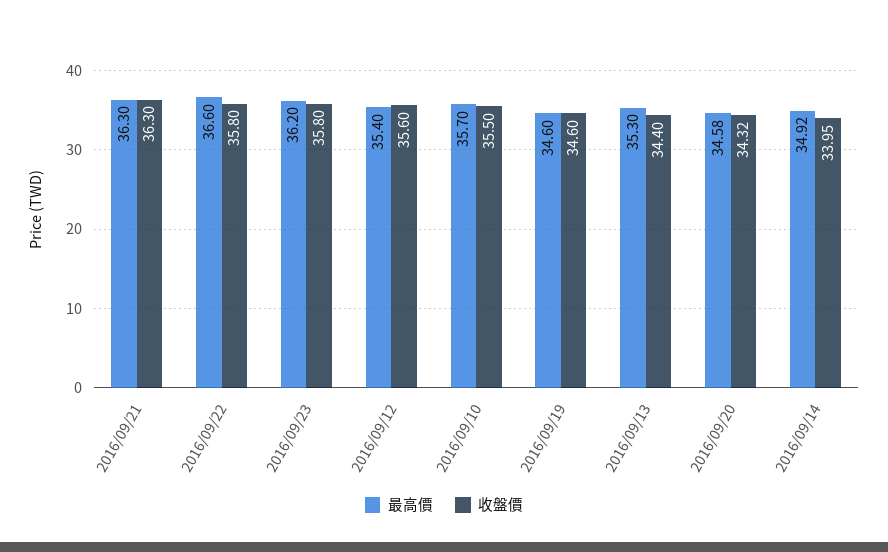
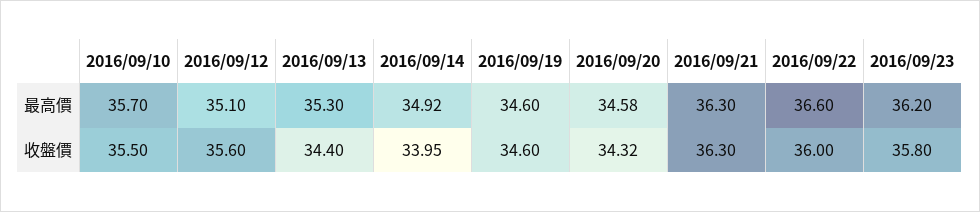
收盤價, 2016/09/22: 35.8 -> 36
最高價, 2016/09/12: 35.4 -> 35.1

